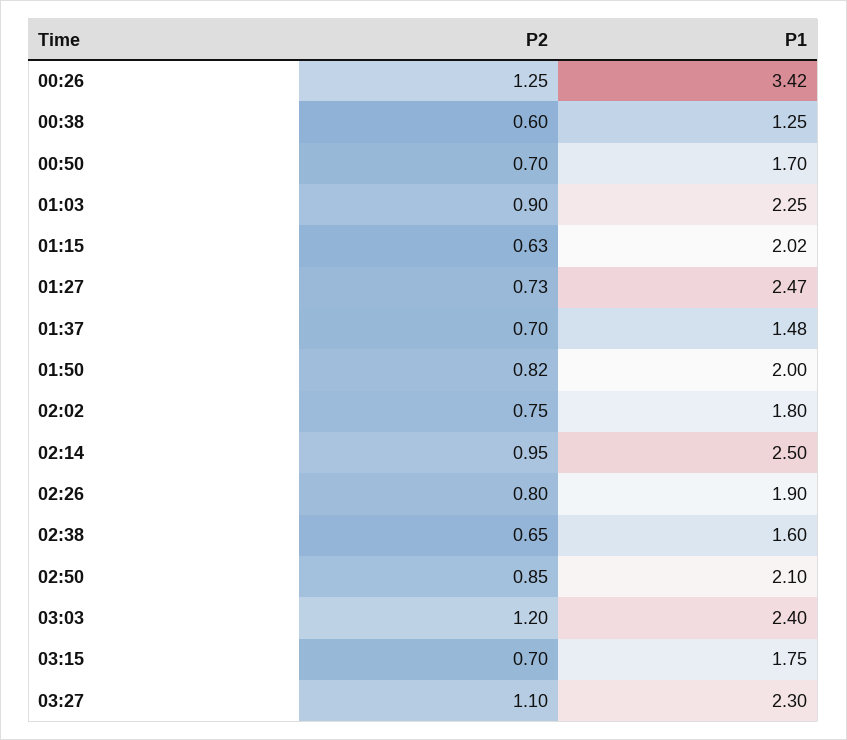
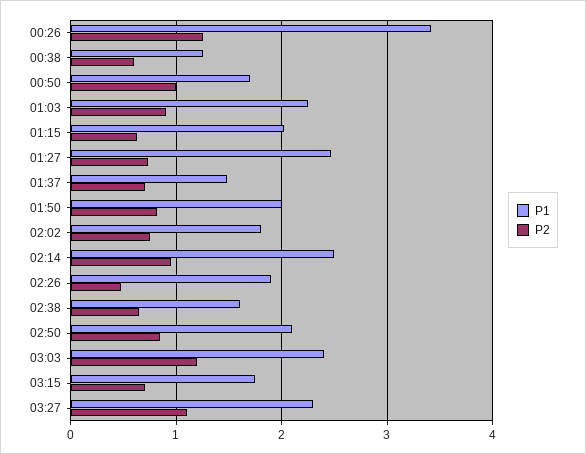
P2, 00:50: 0.7 -> 1
P2, 02:26: 0.8 -> 0.5

